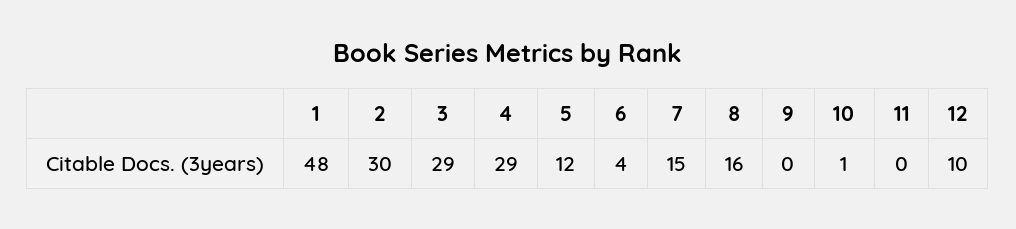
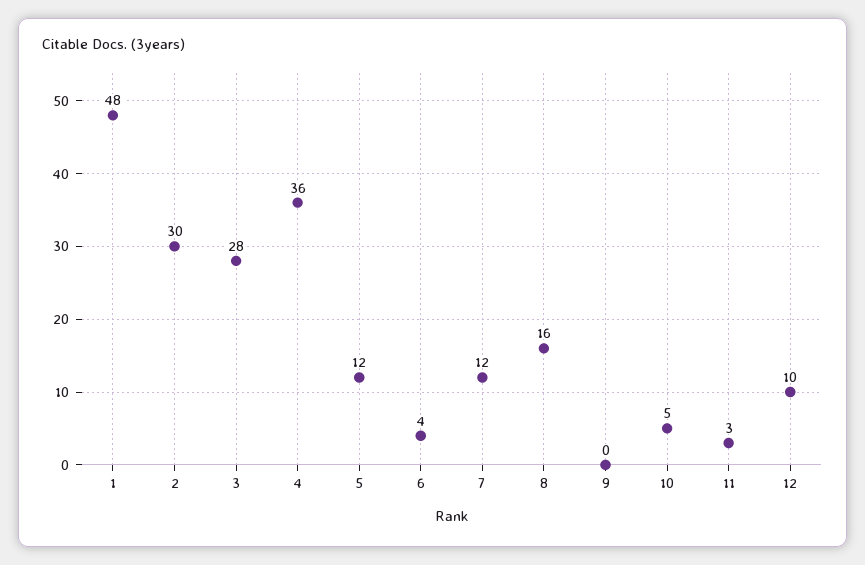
3: 29 -> 28
4: 29 -> 36
7: 15 -> 12
10: 1 -> 5
11: 0 -> 3

